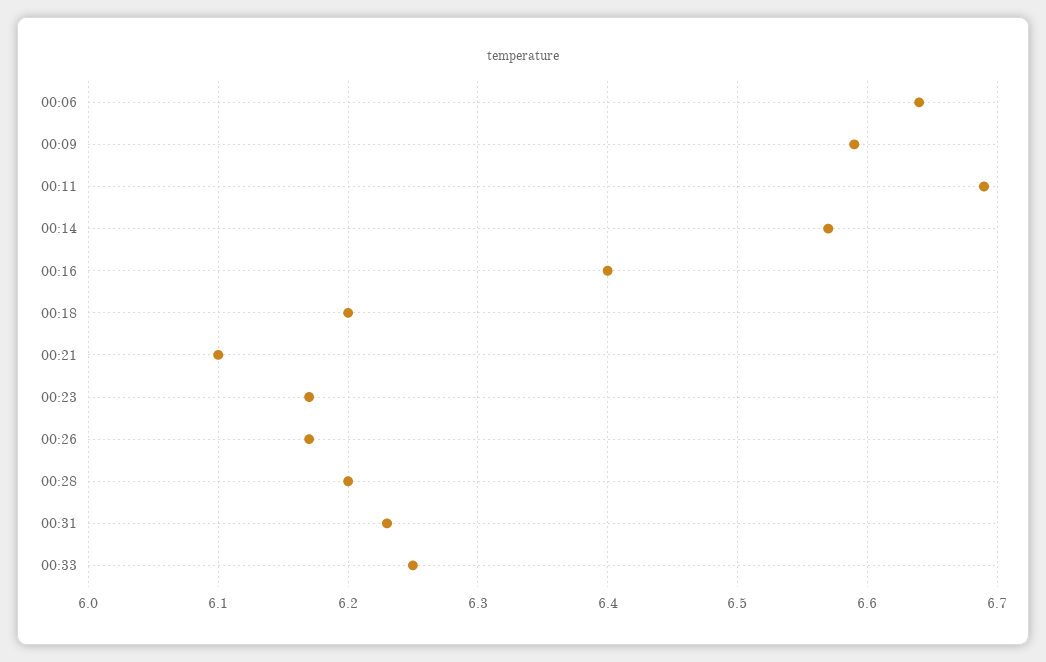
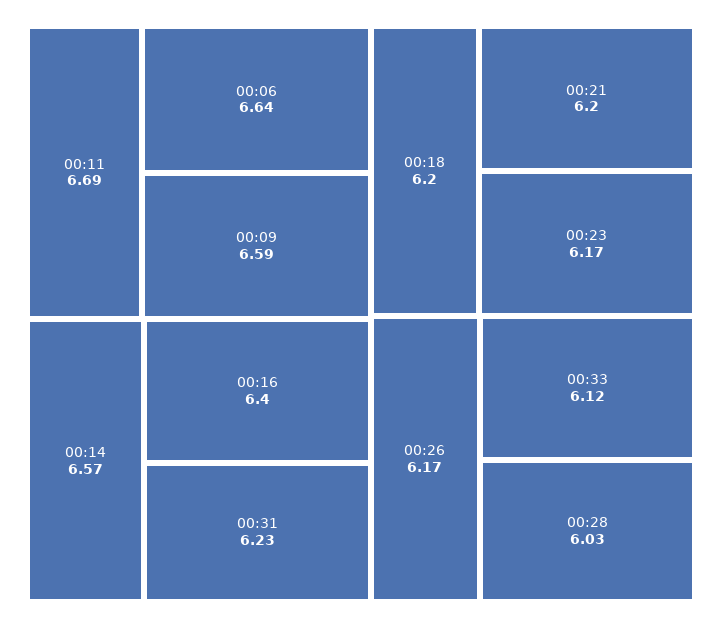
00:21: 6.1 -> 6.2
00:28: 6.2 -> 6.03
00:33: 6.25 -> 6.12

